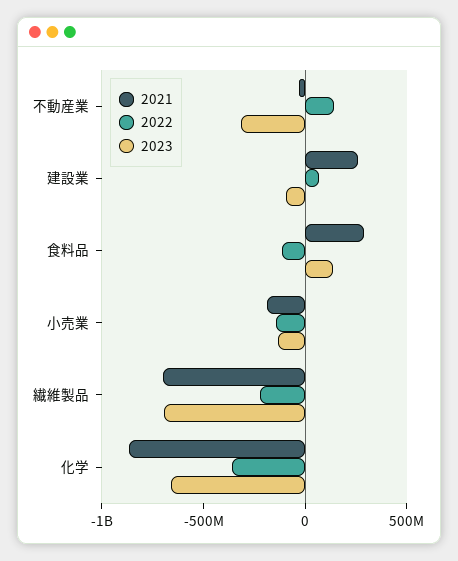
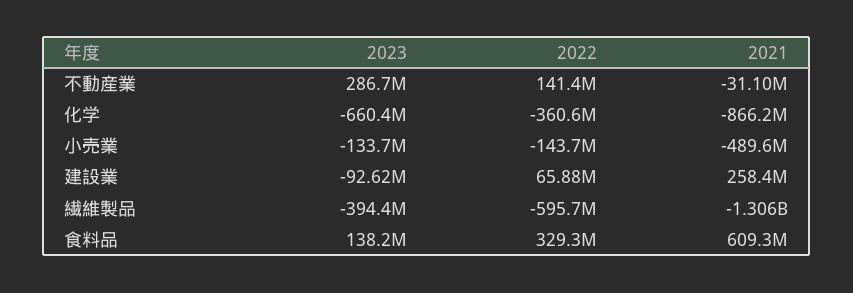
2023, 不動産業: -300000000 -> 286700000
2021, 食料品: 300000000 -> 609300000
2022, 食料品: -100000000 -> 329300000
2021, 小売業: -200000000 -> -489600000
2021, 繊維製品: -700000000 -> -1306000000
2022, 繊維製品: -200000000 -> -595700000
2023, 繊維製品: -700000000 -> -394400000

